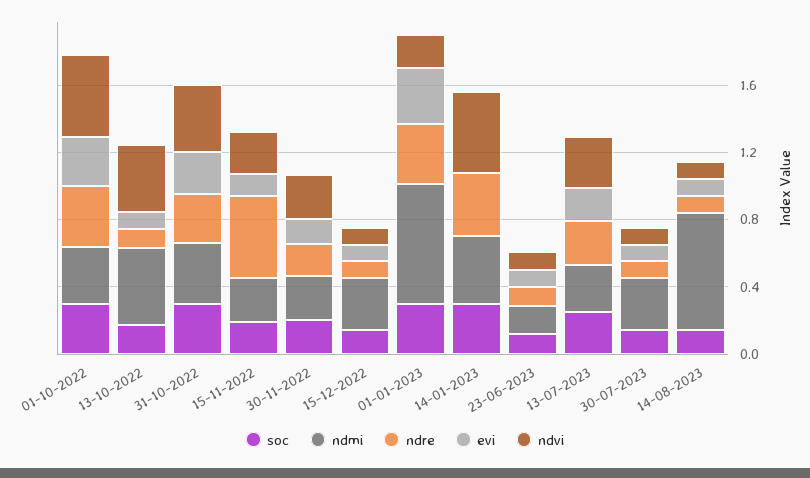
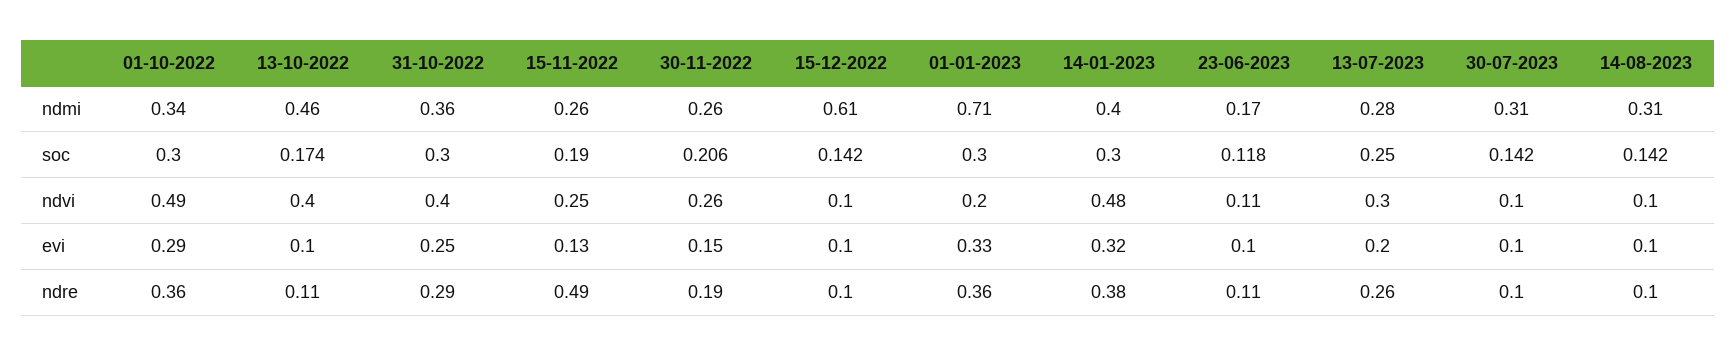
ndmi, 15-12-2022: 0.3 -> 0.61
evi, 14-01-2023: 0 -> 0.32
ndmi, 14-08-2023: 0.7 -> 0.31

